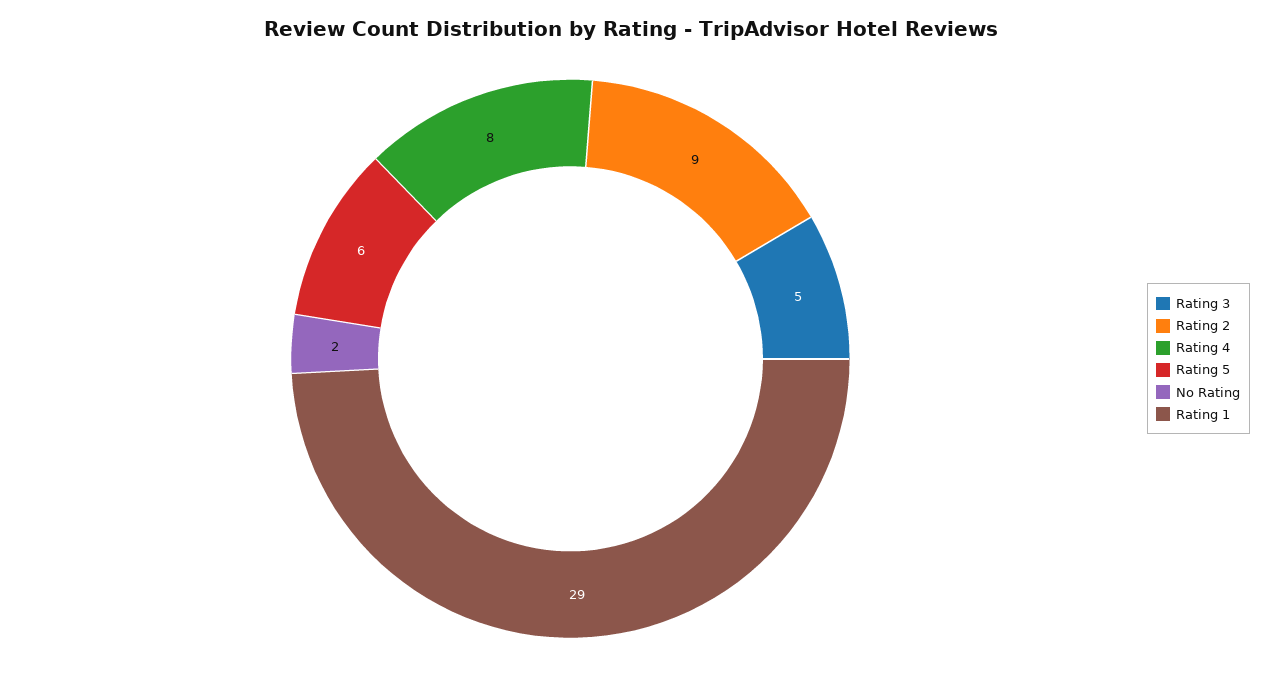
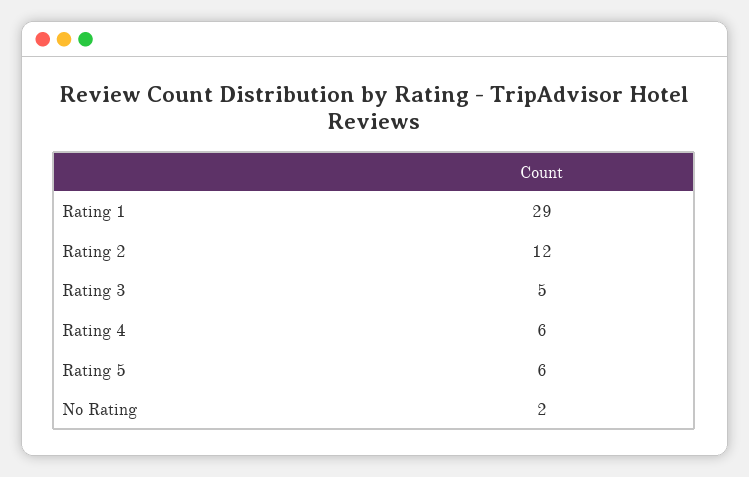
Rating 2: 9 -> 12
Rating 4: 8 -> 6

